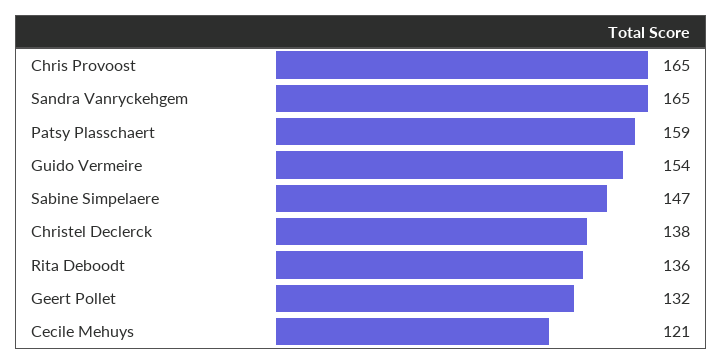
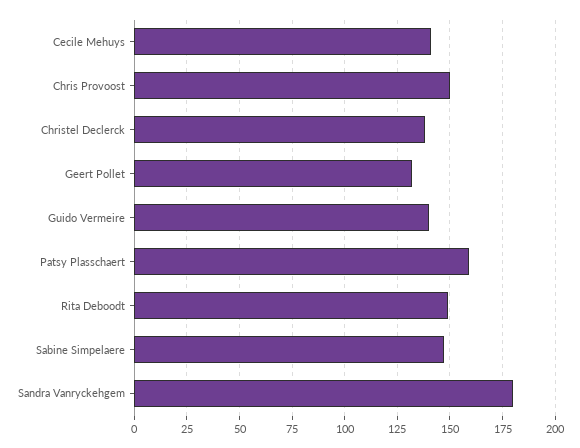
Chris Provoost: 165 -> 150
Sandra Vanryckehgem: 165 -> 180
Guido Vermeire: 154 -> 140
Rita Deboodt: 136 -> 150
Cecile Mehuys: 121 -> 140

